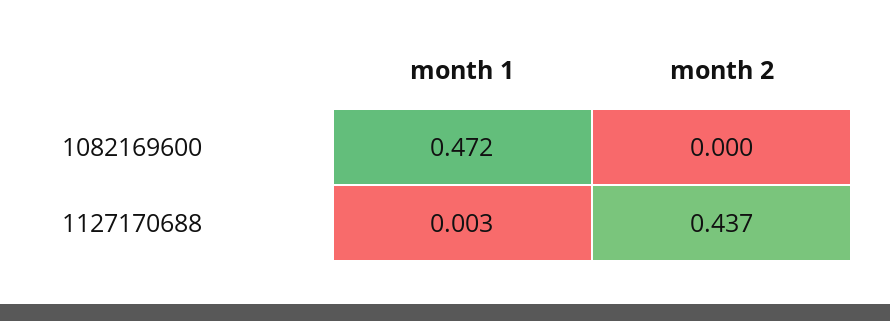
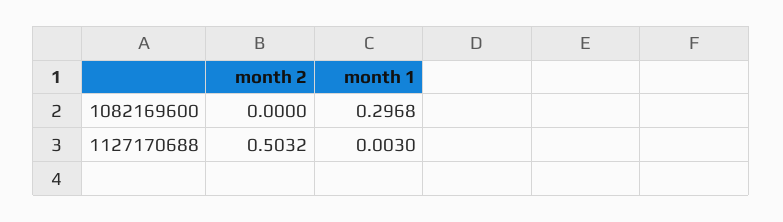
month 1, 1082169600: 0.472 -> 0.2968
month 2, 1127170688: 0.437 -> 0.5032

